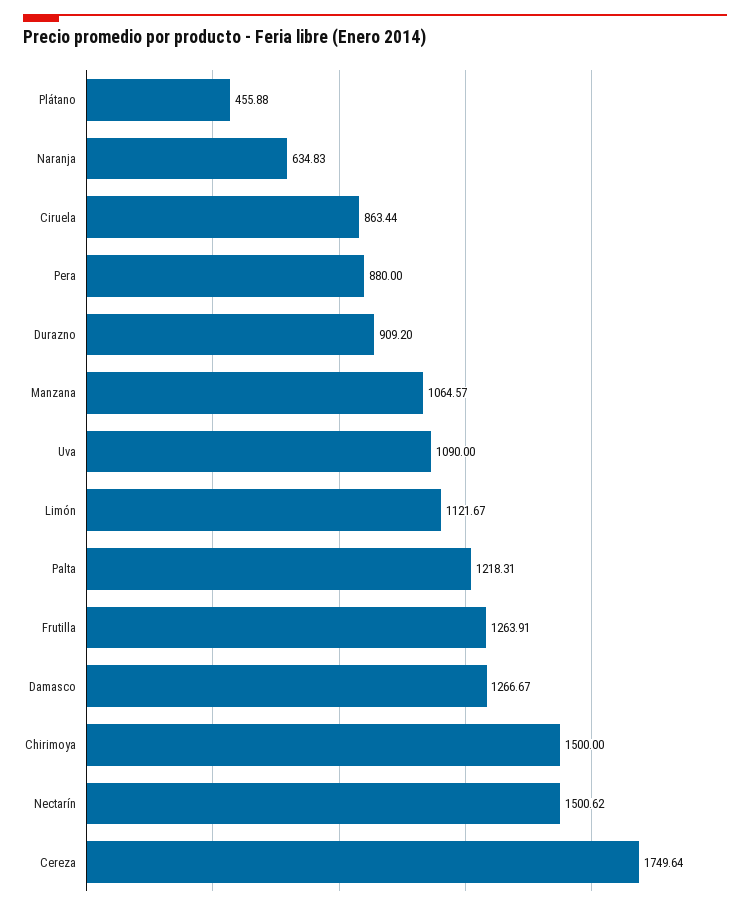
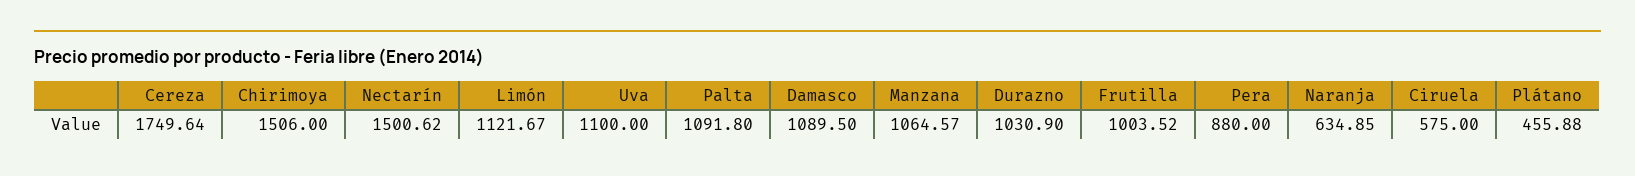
Naranja: 634.83 -> 634.85
Ciruela: 863.44 -> 575
Durazno: 909.2 -> 1030.9
Uva: 1090 -> 1100
Palta: 1218.31 -> 1091.8
Frutilla: 1263.91 -> 1003.52
Damasco: 1266.67 -> 1089.5
Chirimoya: 1500 -> 1506

